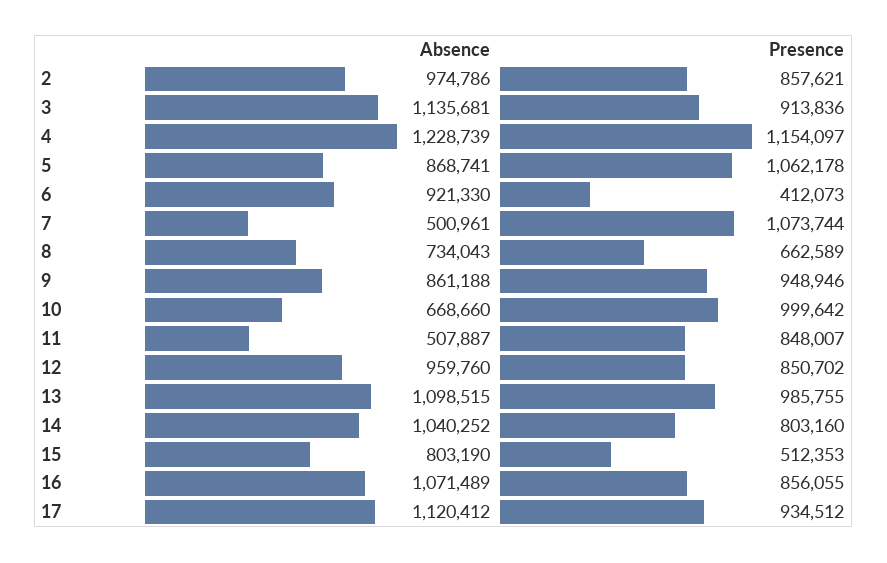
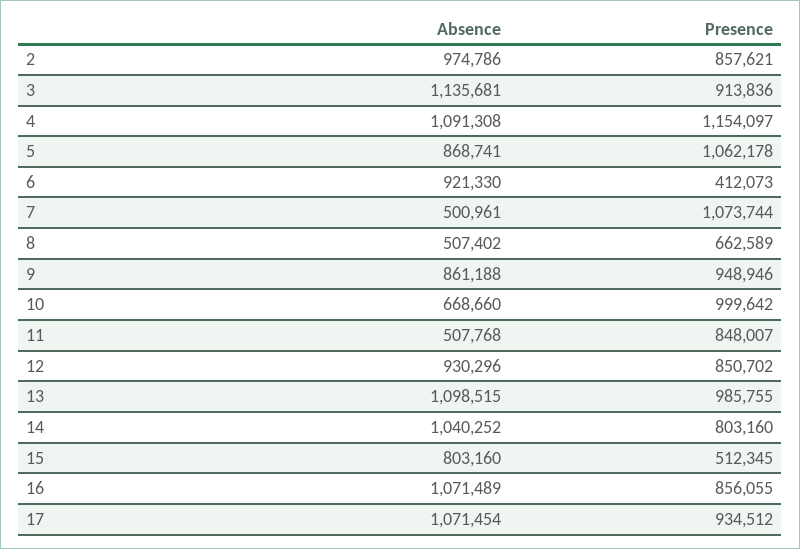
Absence, 4: 1228739 -> 1091308
Absence, 8: 734043 -> 507402
Absence, 11: 507887 -> 507768
Absence, 12: 959760 -> 930296
Absence, 15: 803190 -> 803160
Presence, 15: 512353 -> 512345
Absence, 17: 1120412 -> 1071454

